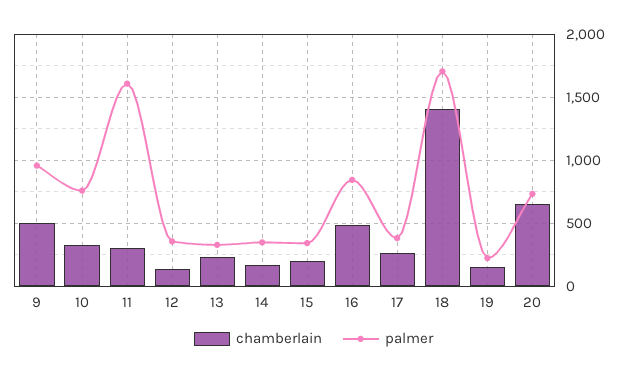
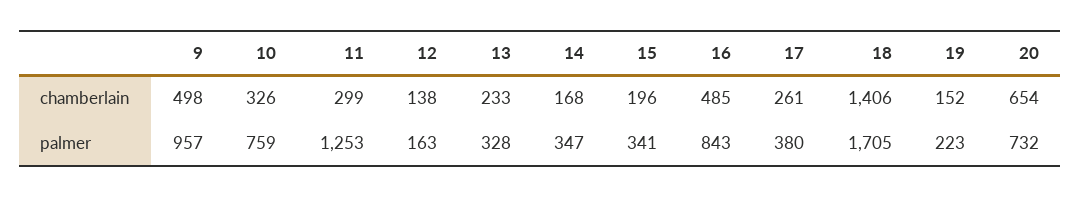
palmer, 11: 1600 -> 1253
palmer, 12: 350 -> 163

